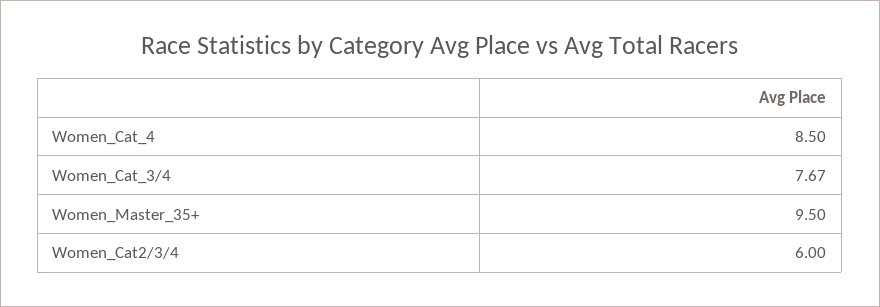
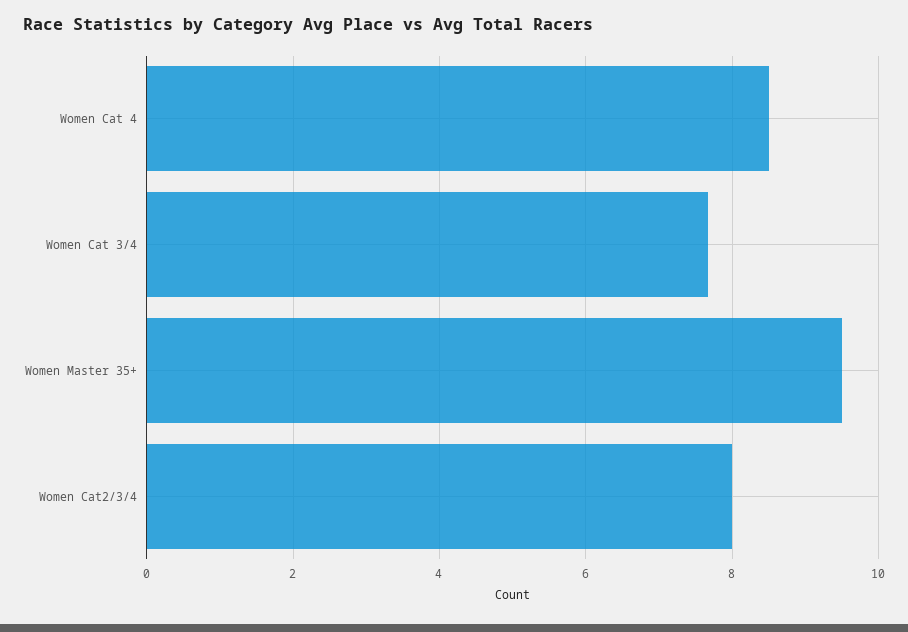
Women_Cat2/3/4: 6 -> 8

